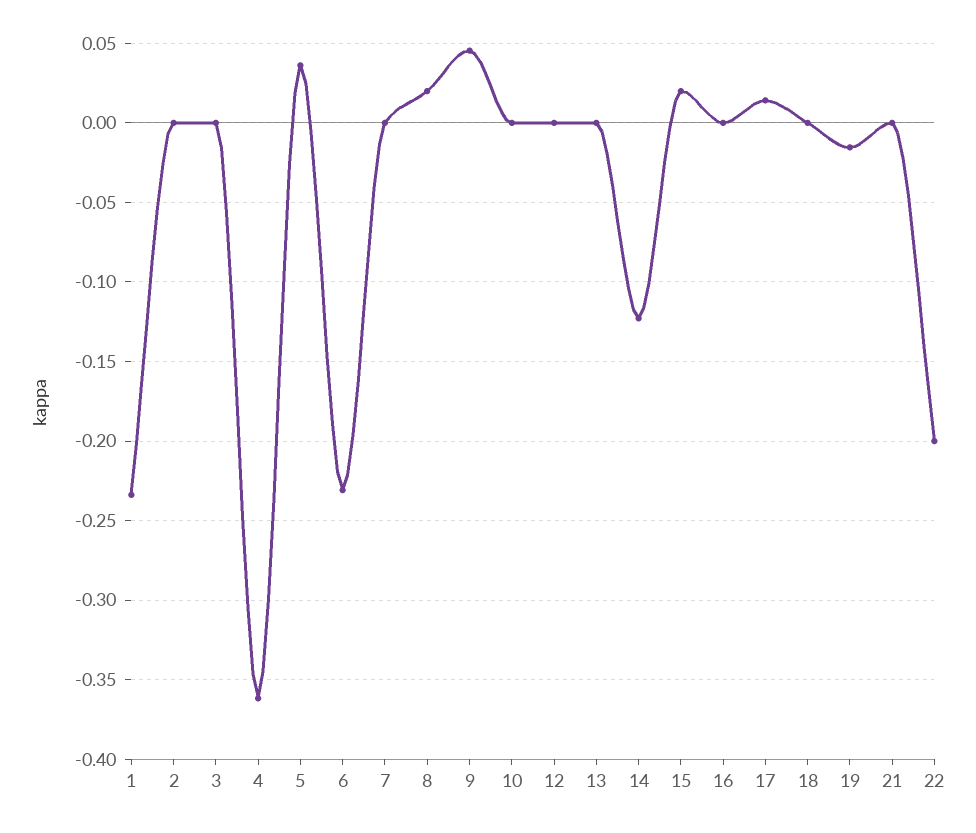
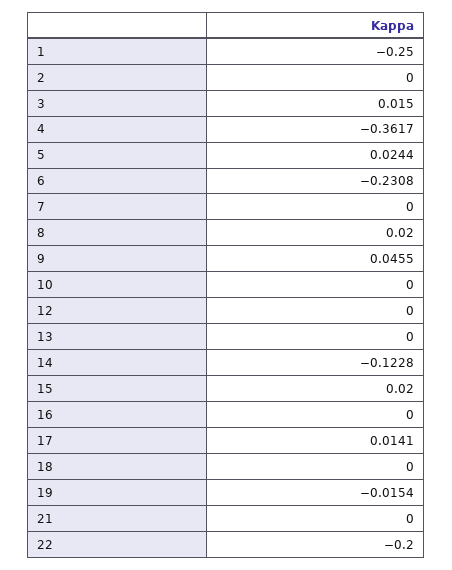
1: -0.235 -> -0.25
3: 0 -> 0.015
5: 0.035 -> 0.0244

